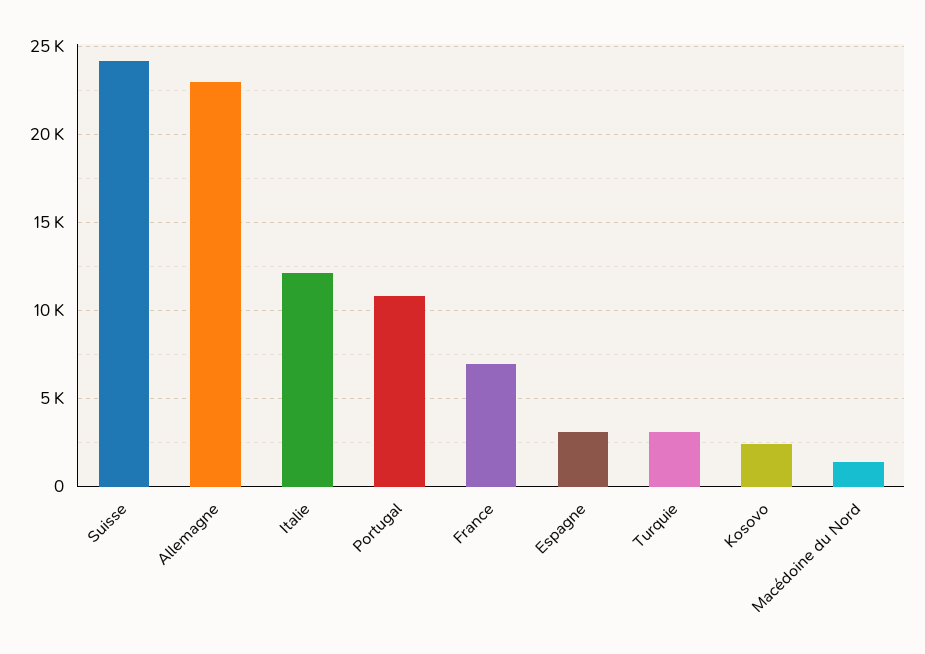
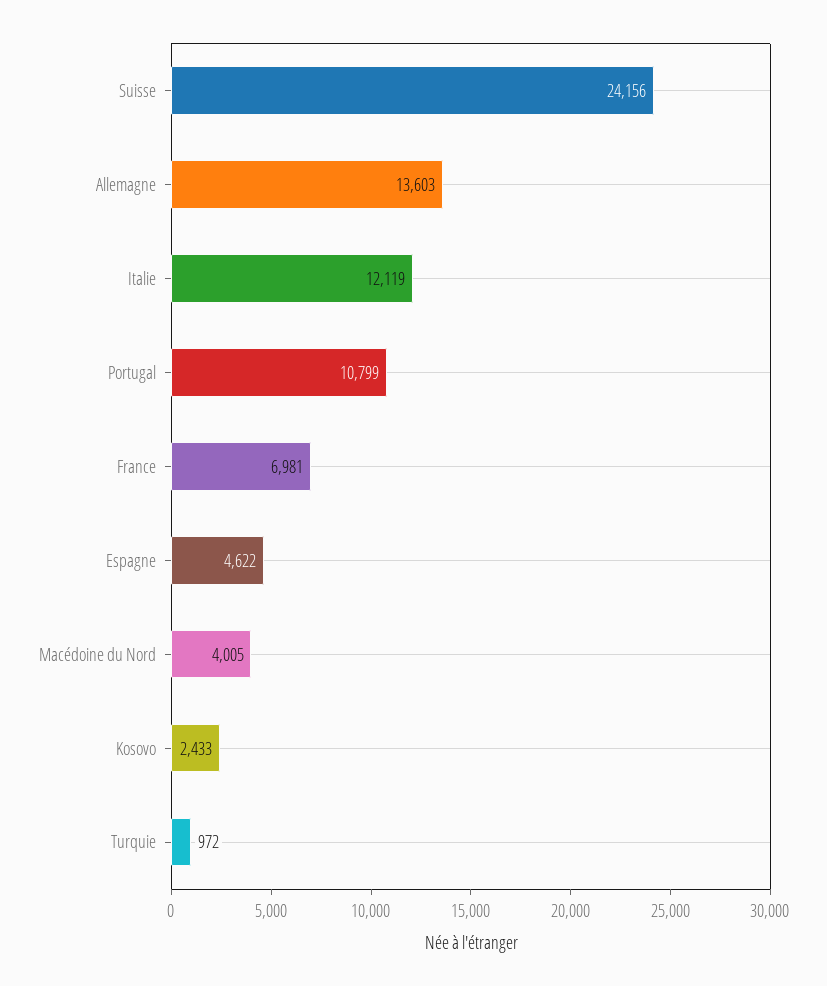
Allemagne: 23000 -> 13603
Espagne: 3000 -> 4622
Turquie: 3000 -> 972
Macédoine du Nord: 1500 -> 4005

